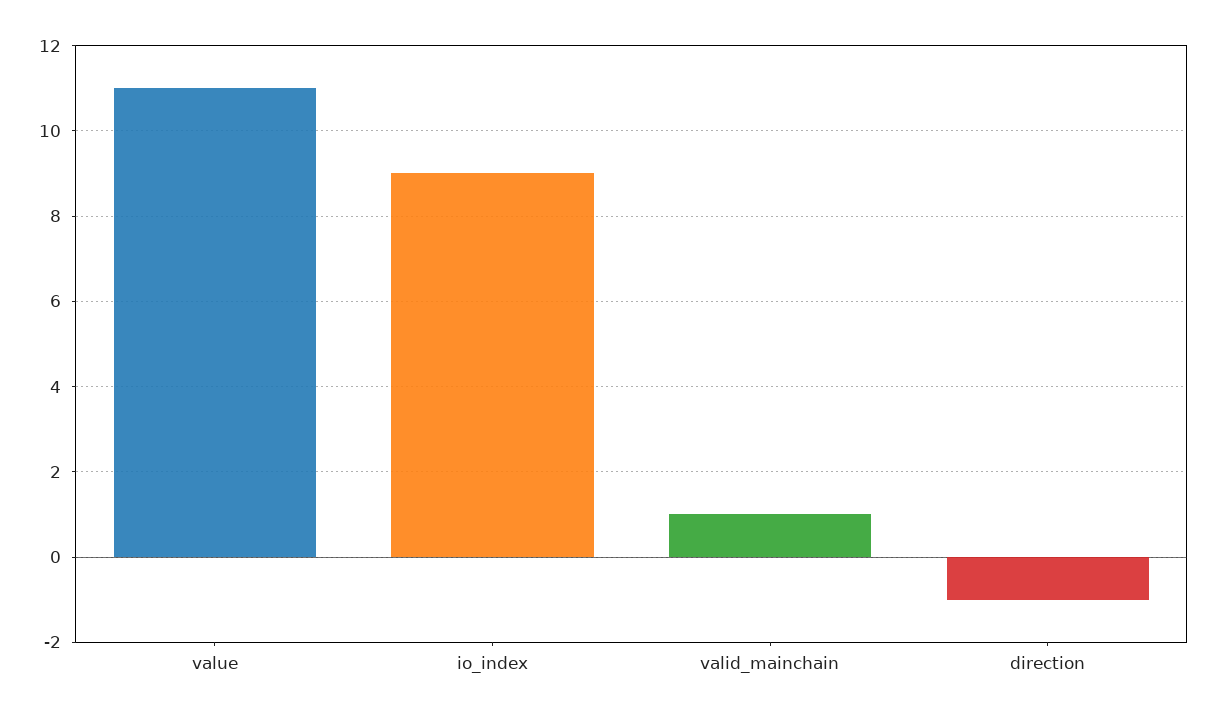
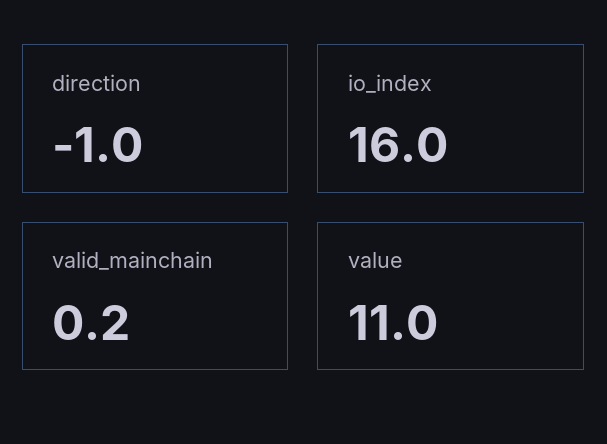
io_index: 9 -> 16
valid_mainchain: 1 -> 0.2

